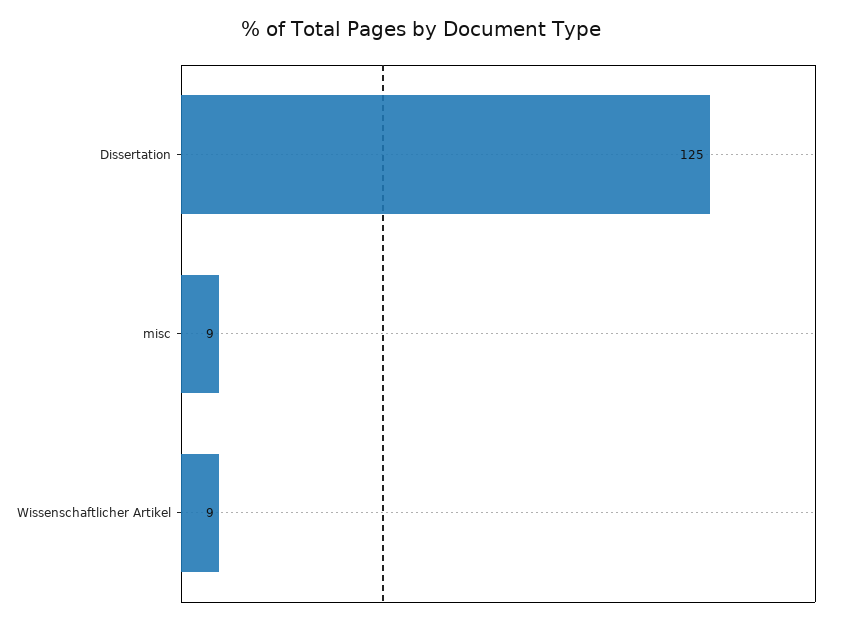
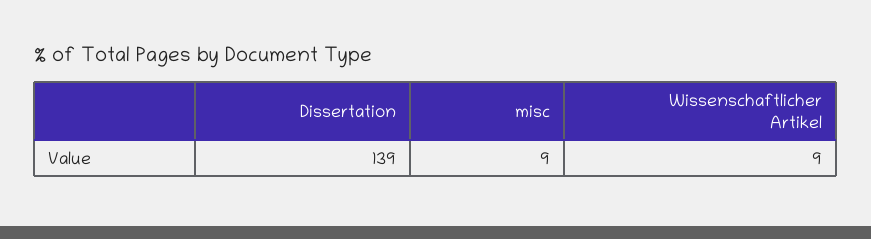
Dissertation: 125 -> 139

